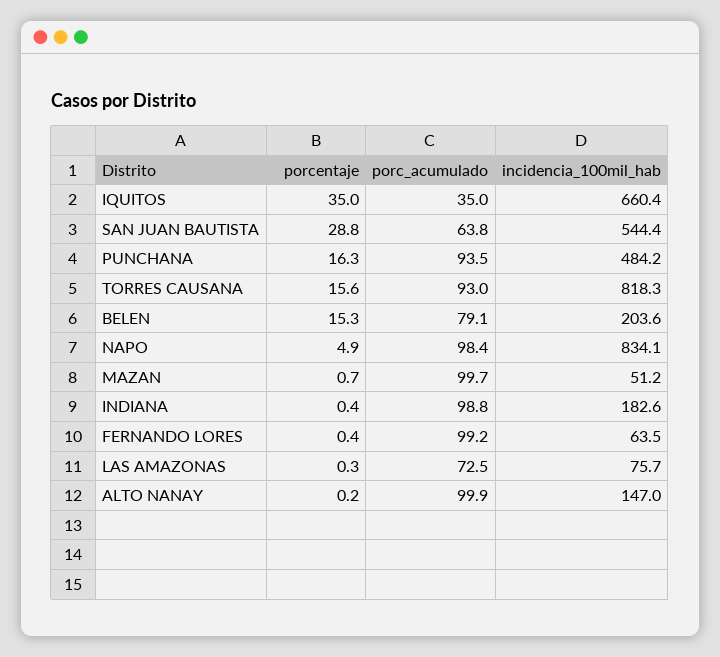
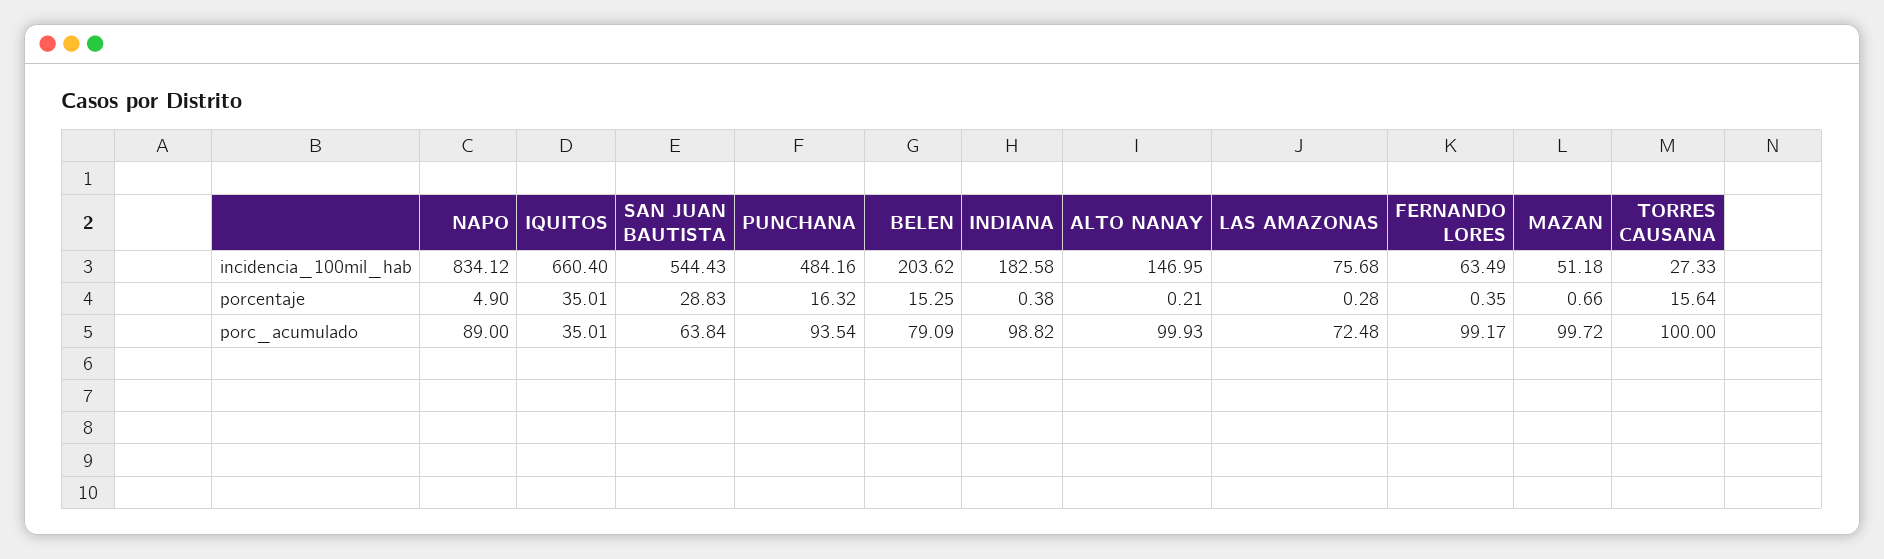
porc_acumulado, TORRES CAUSANA: 93 -> 100
incidencia_100mil_hab, TORRES CAUSANA: 818.3 -> 27.33
porc_acumulado, NAPO: 98.4 -> 89

